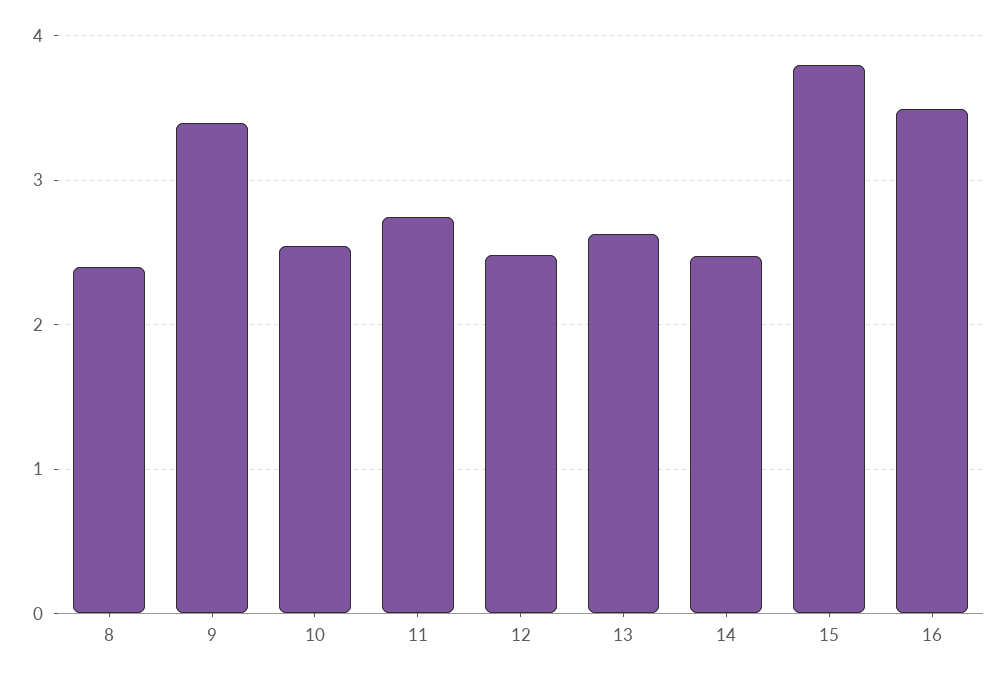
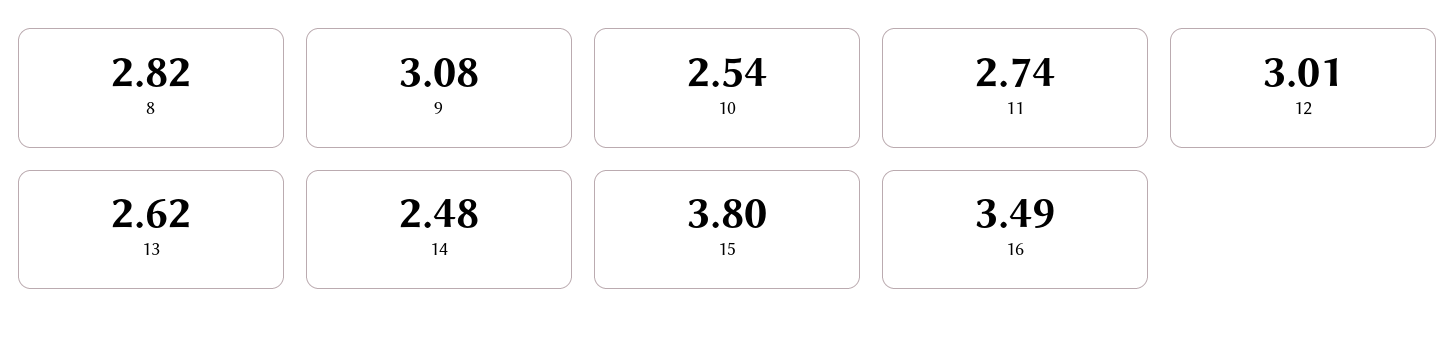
8: 2.4 -> 2.82
9: 3.4 -> 3.08
12: 2.5 -> 3.01

